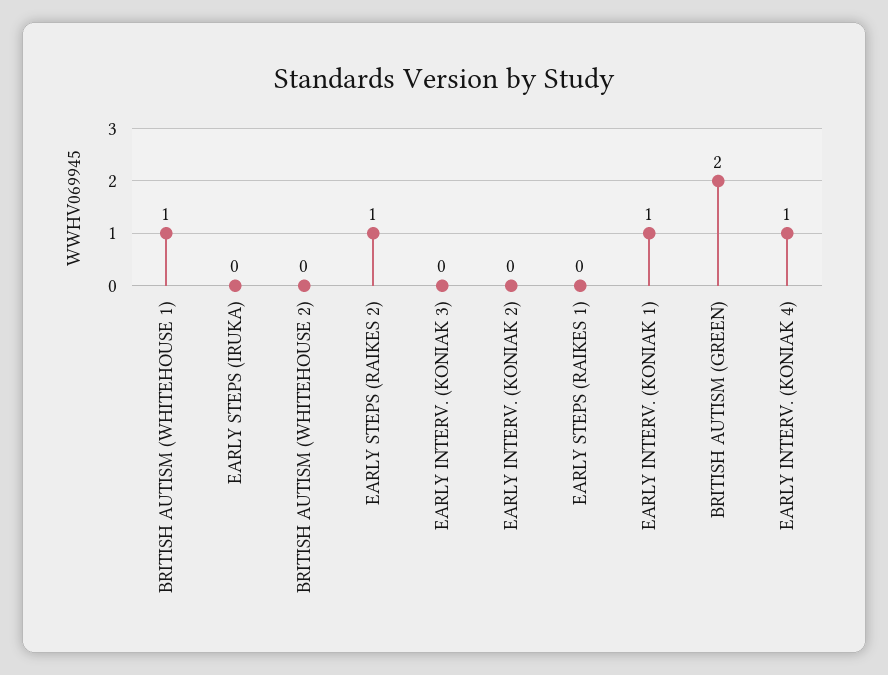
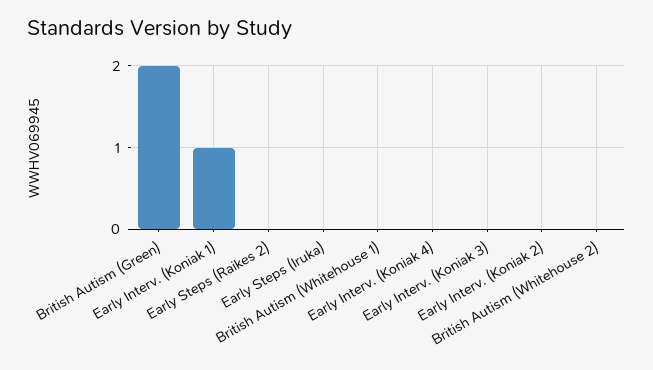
BRITISH AUTISM (WHITEHOUSE 1): 1 -> 0
EARLY STEPS (RAIKES 2): 1 -> 0
EARLY STEPS (RAIKES 1): 0 -> none
EARLY INTERV. (KONIAK 4): 1 -> 0

